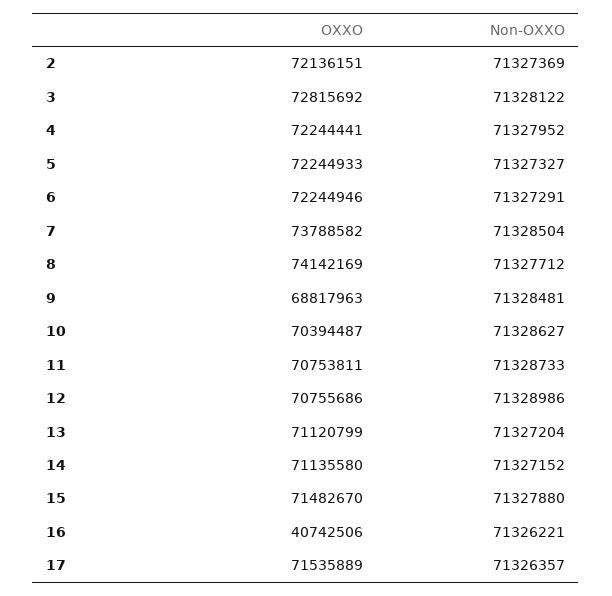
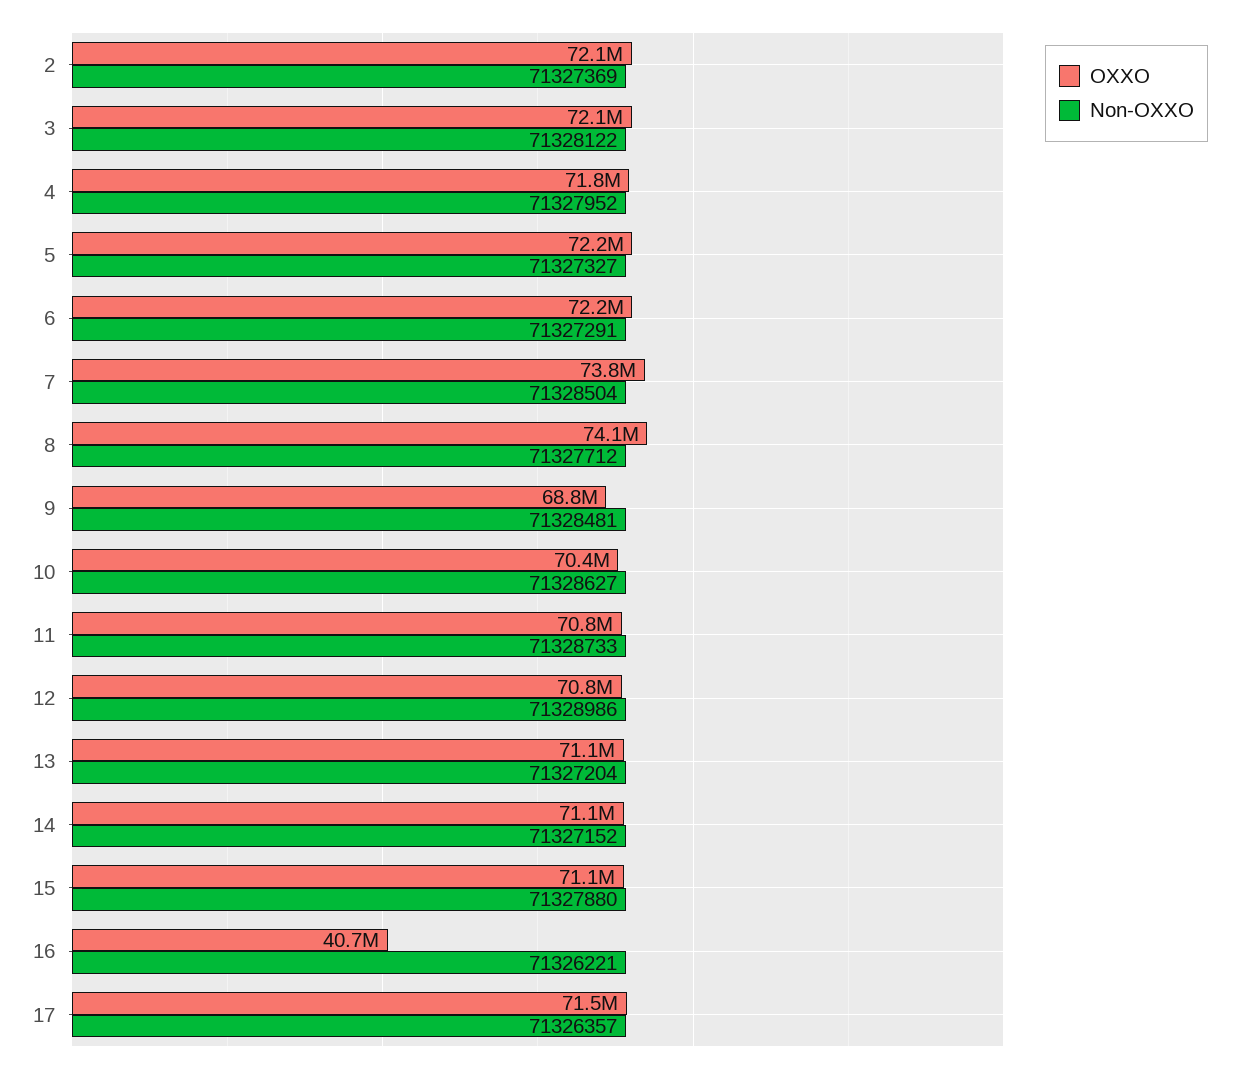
OXXO, 3: 72815692 -> 72100000
OXXO, 4: 72244441 -> 71800000
OXXO, 15: 71482670 -> 71100000

